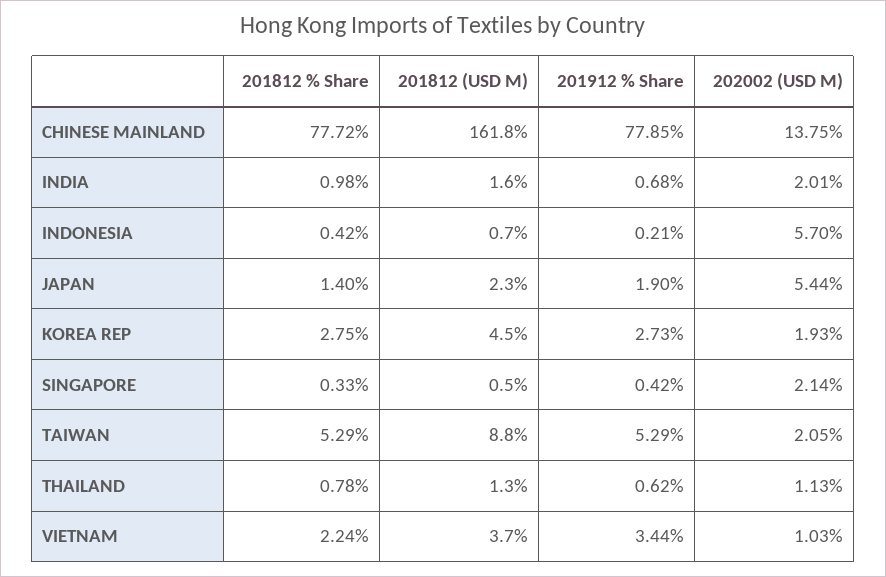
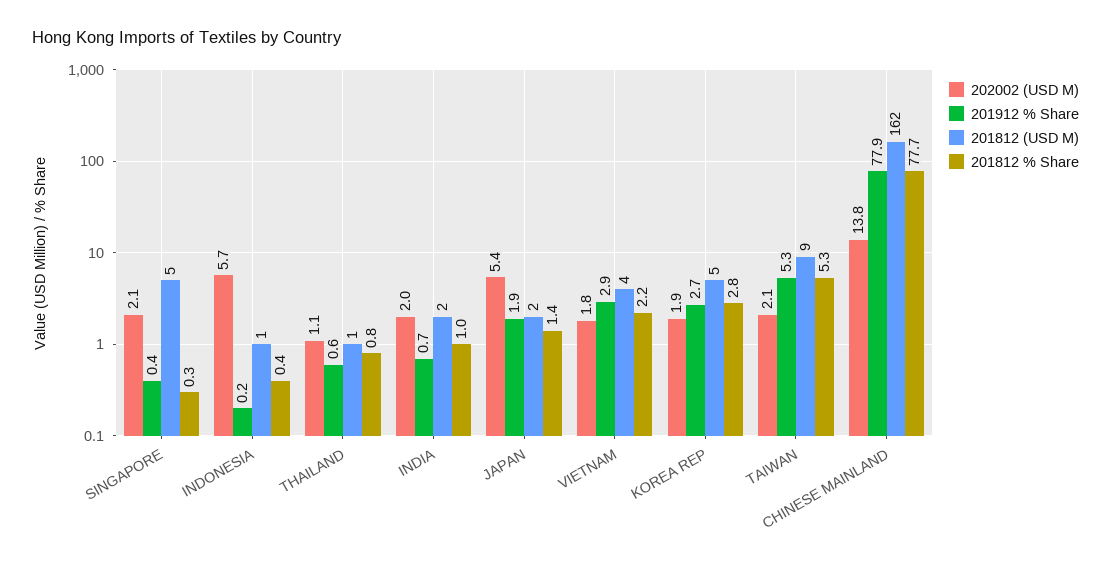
201812 (USD M), SINGAPORE: 0.5 -> 5
201912 % Share, VIETNAM: 3.44 -> 2.9
202002 (USD M), VIETNAM: 1.03 -> 1.8

